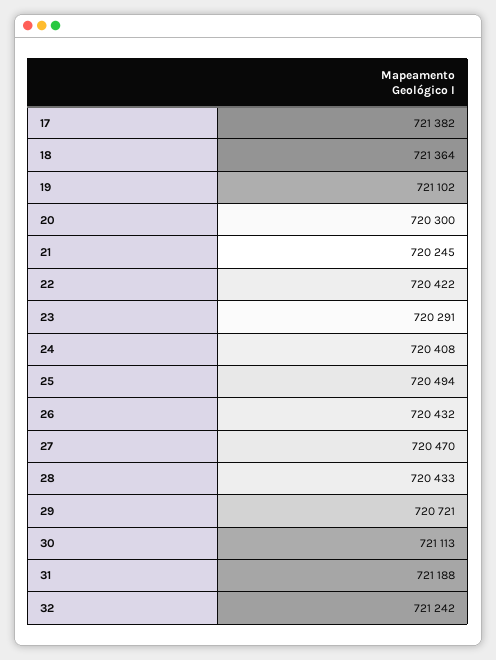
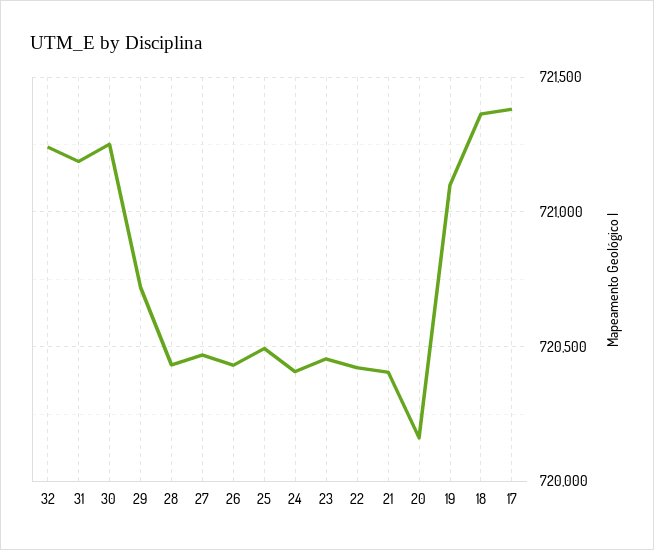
20: 720300 -> 720150
21: 720245 -> 720400
23: 720291 -> 720450
30: 721113 -> 721250

